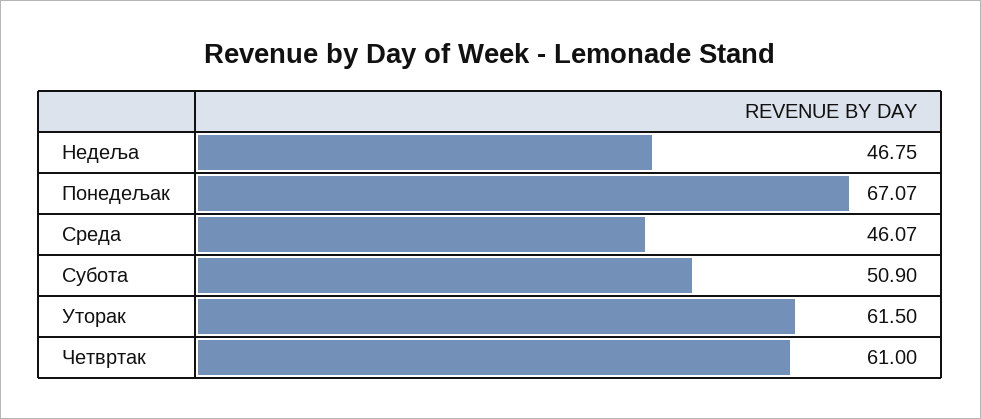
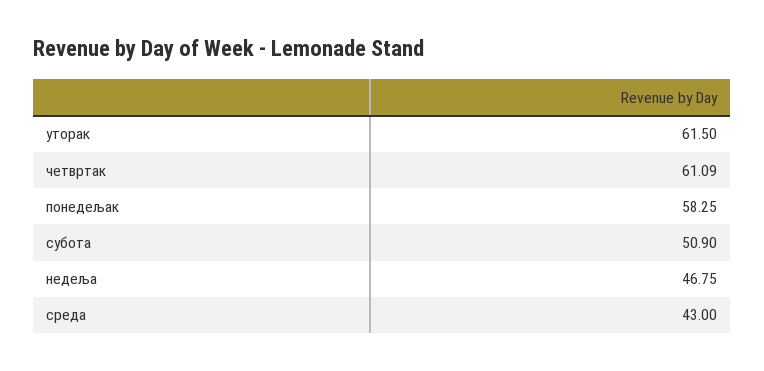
Понедељак: 67.07 -> 58.25
Среда: 46.07 -> 43
Четвртак: 61 -> 61.09

